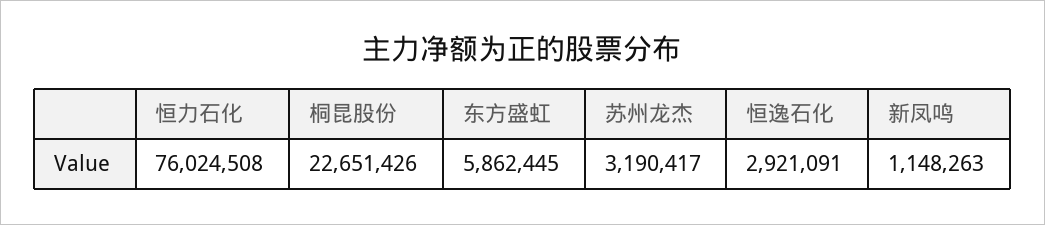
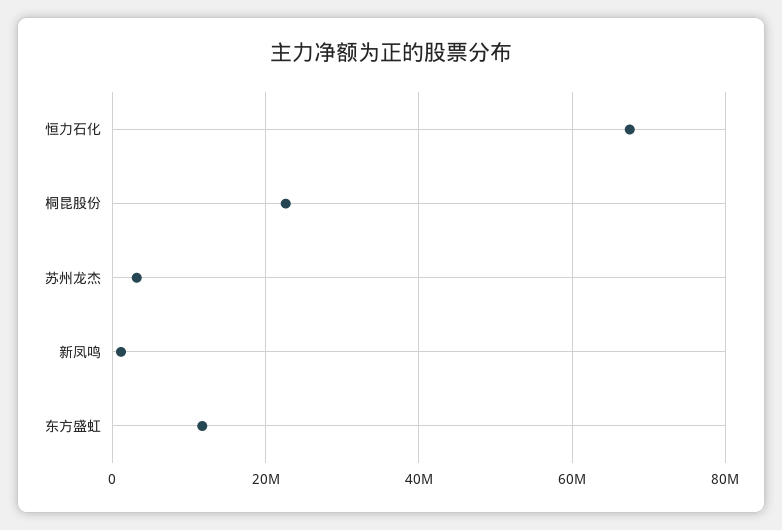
恒力石化: 76024508 -> 68000000
东方盛虹: 5862445 -> 12000000
恒逸石化: 2921091 -> none

